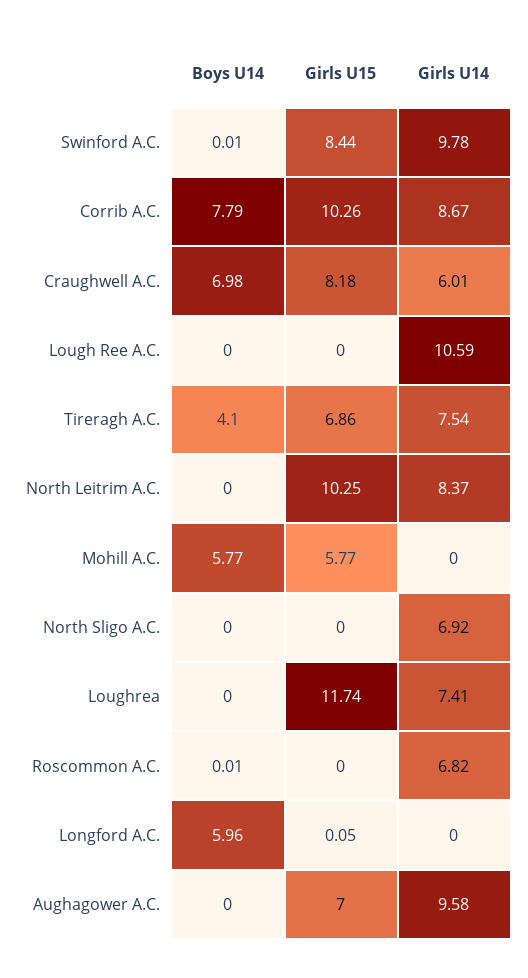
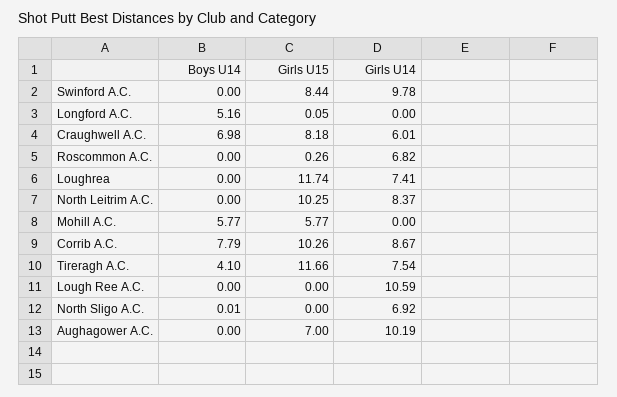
Boys U14, Swinford A.C.: 0.01 -> 0
Girls U15, Tireragh A.C.: 6.86 -> 11.66
Boys U14, North Sligo A.C.: 0 -> 0.01
Boys U14, Roscommon A.C.: 0.01 -> 0
Girls U15, Roscommon A.C.: 0 -> 0.26
Boys U14, Longford A.C.: 5.96 -> 5.16
Girls U14, Aughagower A.C.: 9.58 -> 10.19

